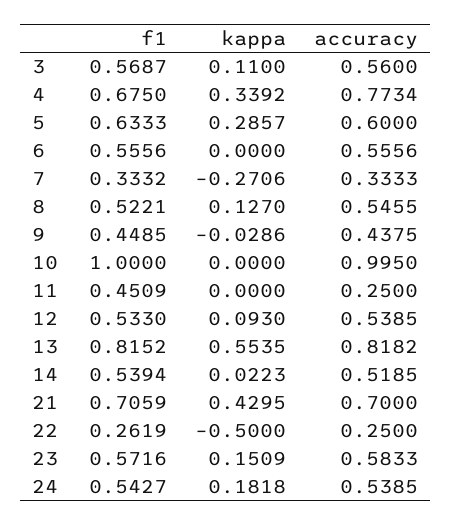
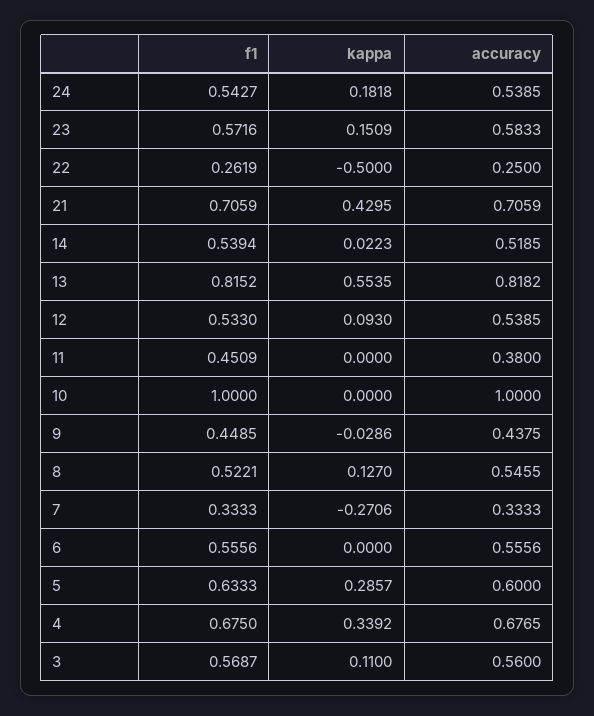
accuracy, 4: 0.7734 -> 0.6765
f1, 7: 0.3332 -> 0.3333
accuracy, 10: 0.995 -> 1
accuracy, 11: 0.25 -> 0.38
accuracy, 21: 0.7 -> 0.7059

